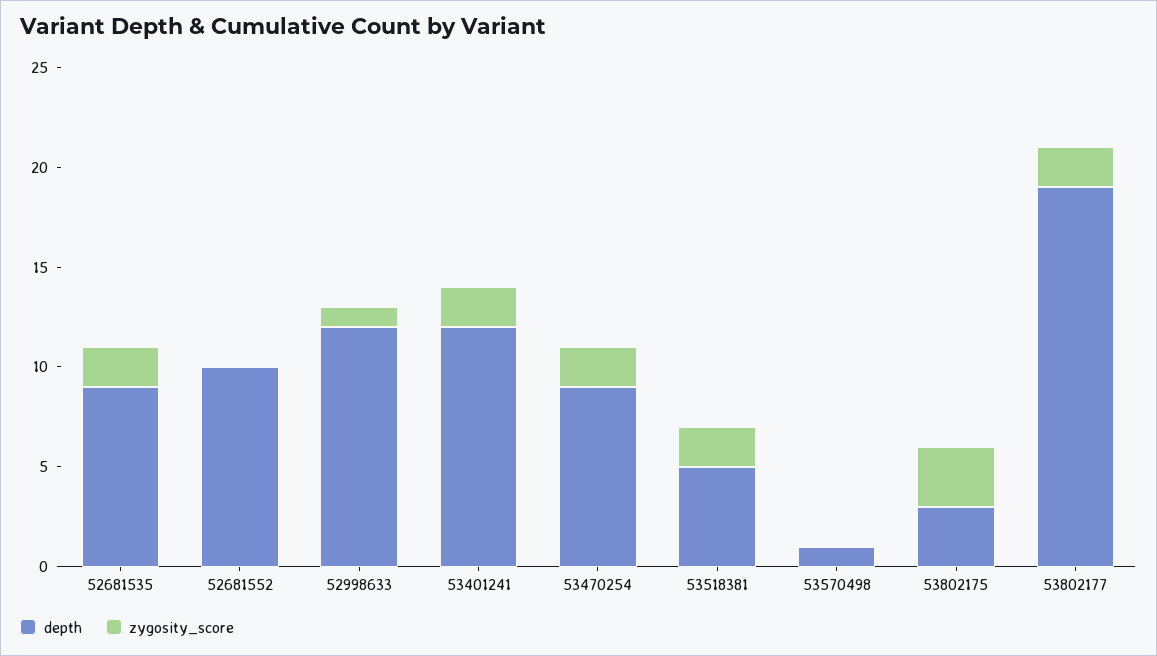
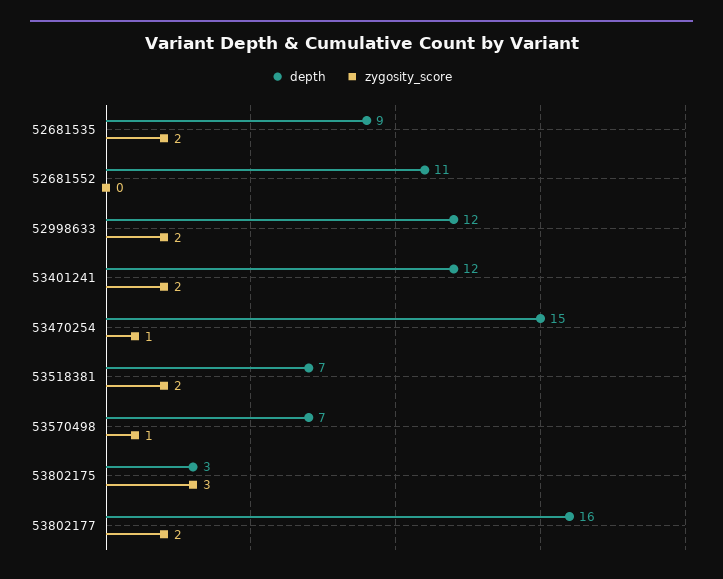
depth, 52681552: 10 -> 11
zygosity_score, 52998633: 1 -> 2
depth, 53470254: 9 -> 15
zygosity_score, 53470254: 2 -> 1
depth, 53518381: 5 -> 7
depth, 53570498: 1 -> 7
zygosity_score, 53570498: 0 -> 1
depth, 53802177: 19 -> 16

